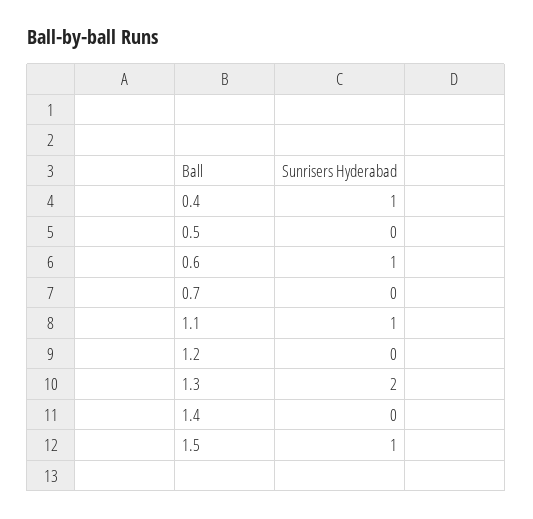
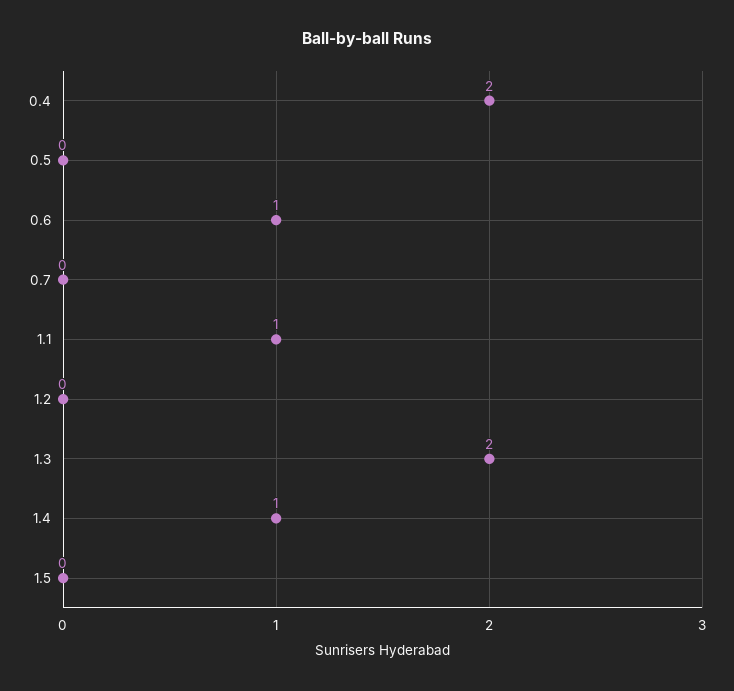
0.4: 1 -> 2
1.4: 0 -> 1
1.5: 1 -> 0

